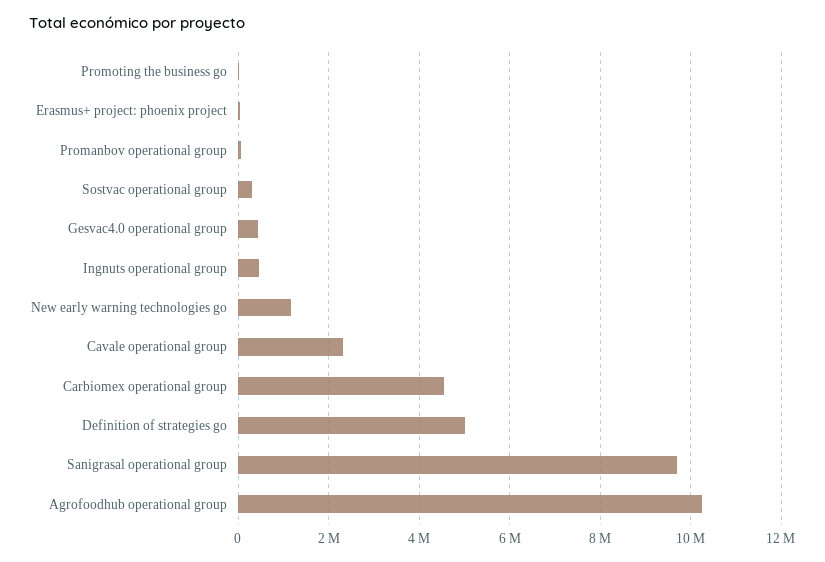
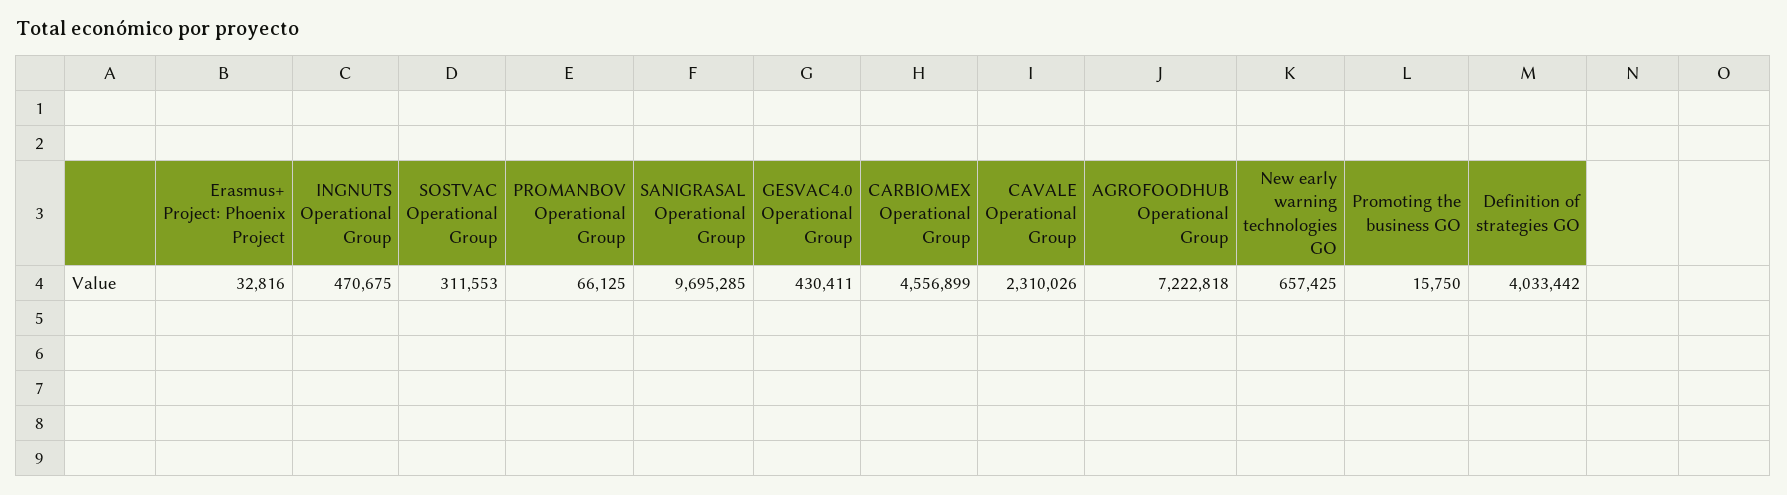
New early warning technologies go: 1200000 -> 657425
Definition of strategies go: 5000000 -> 4033442
Agrofoodhub operational group: 10200000 -> 7222818

